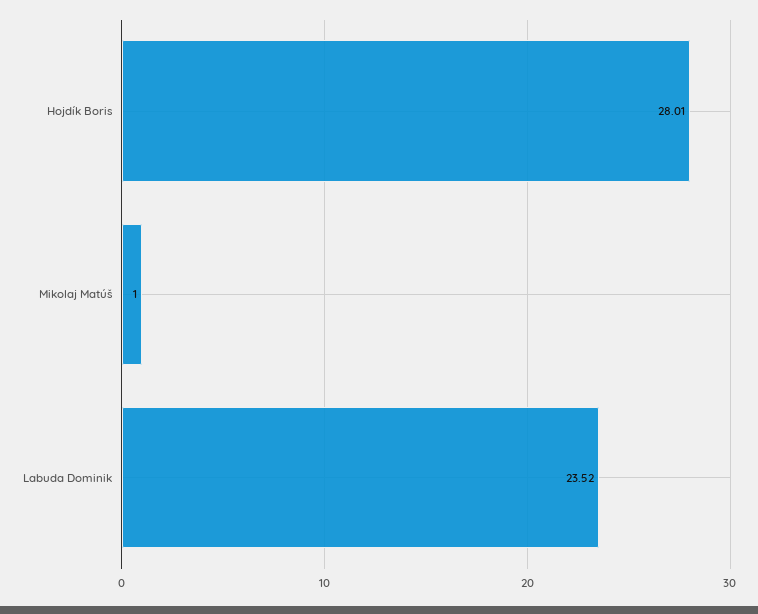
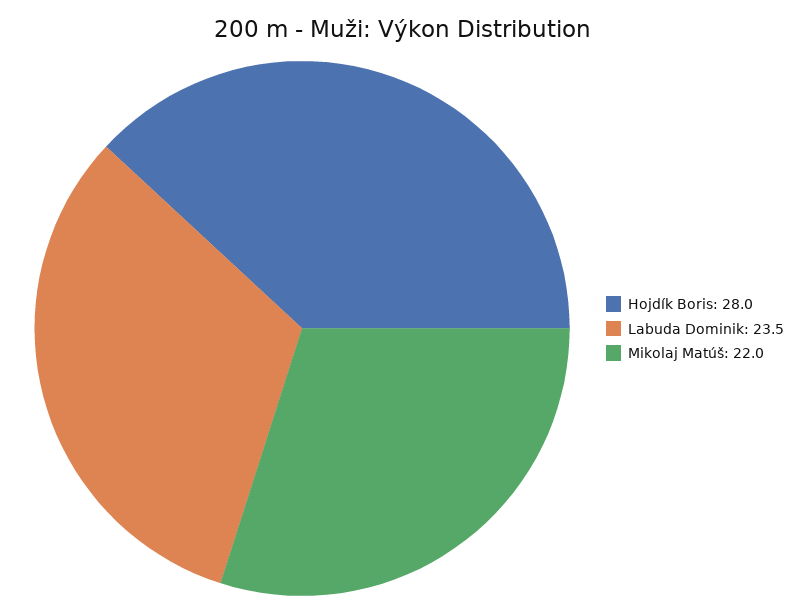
Mikolaj Matúš: 1 -> 22

